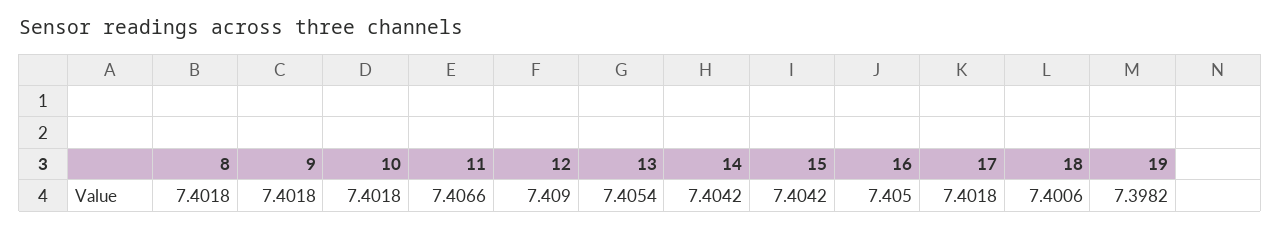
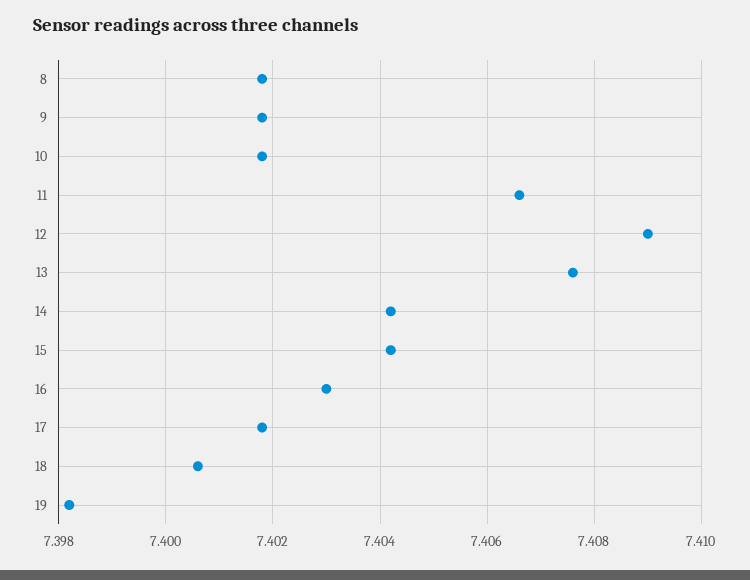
13: 7.4054 -> 7.4075
16: 7.405 -> 7.403

